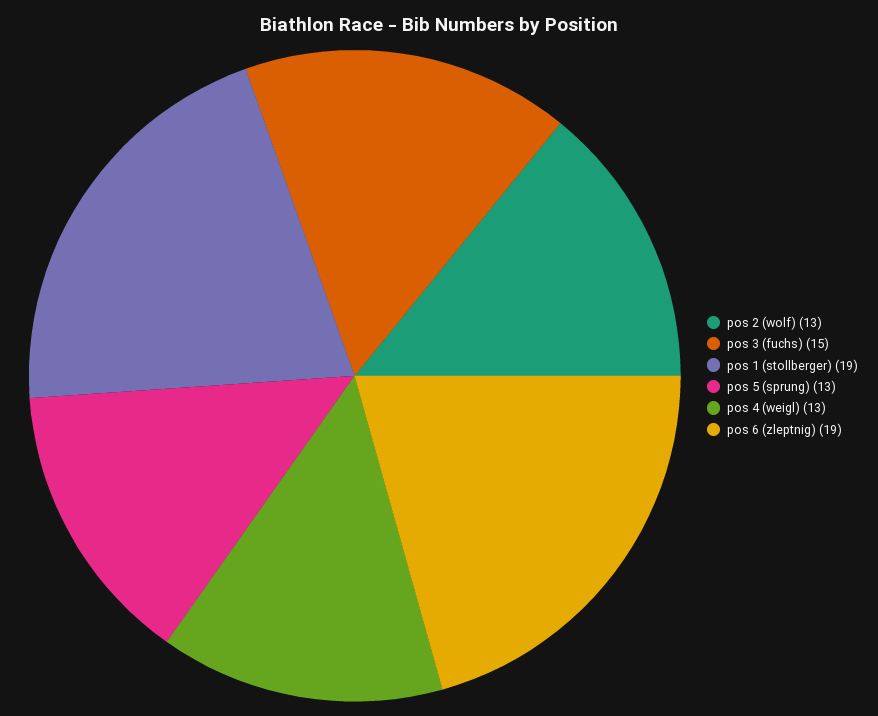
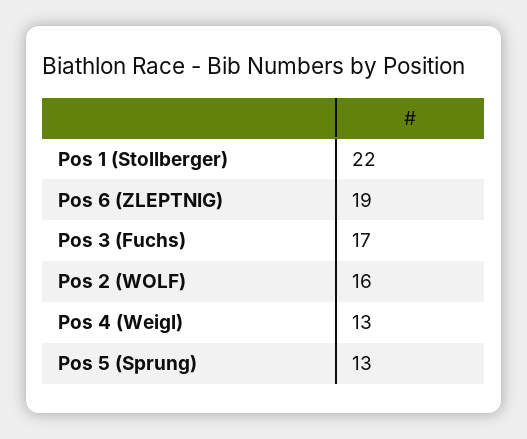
pos 2 (wolf): 13 -> 16
pos 3 (fuchs): 15 -> 17
pos 1 (stollberger): 19 -> 22

